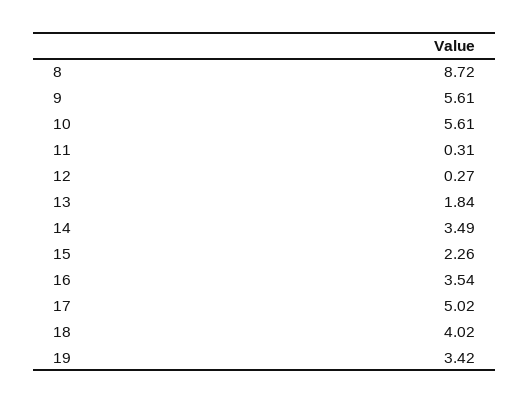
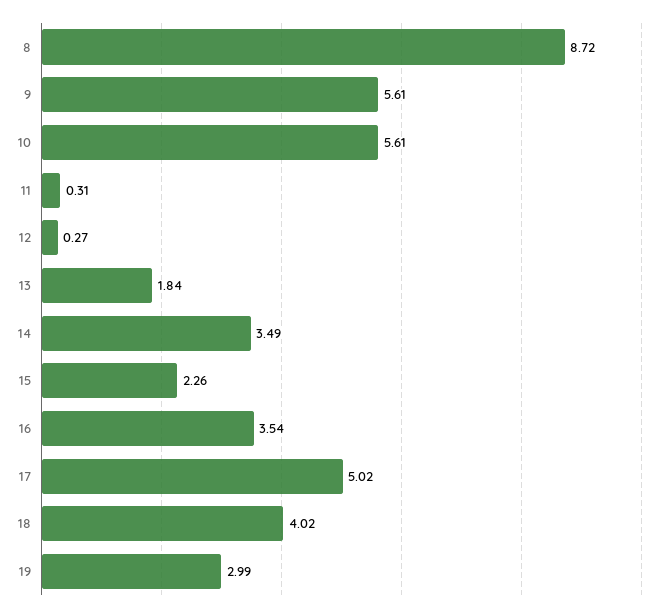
19: 3.42 -> 2.99

